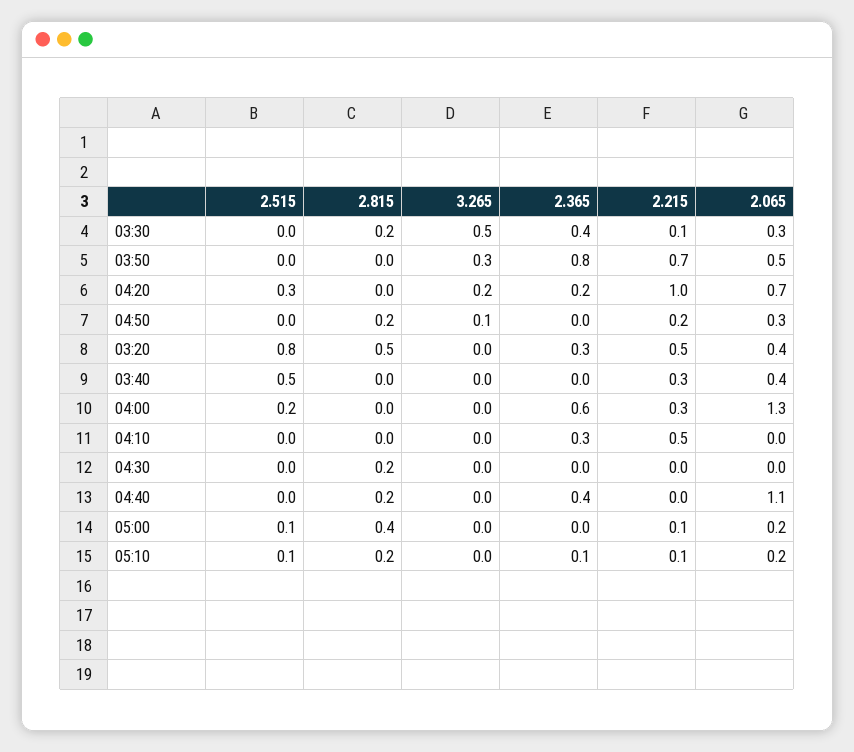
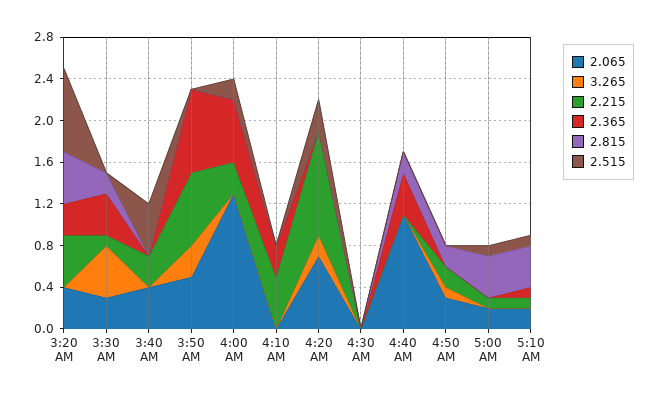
2.365, 04:20: 0.2 -> 0
2.815, 04:30: 0.2 -> 0
2.815, 05:10: 0.2 -> 0.4

